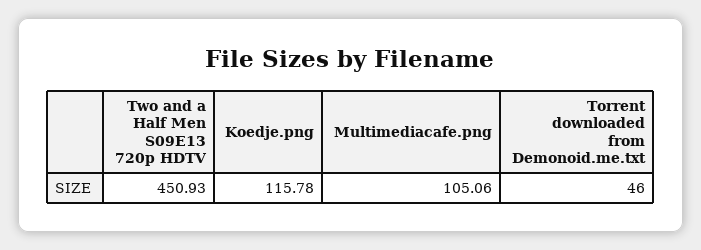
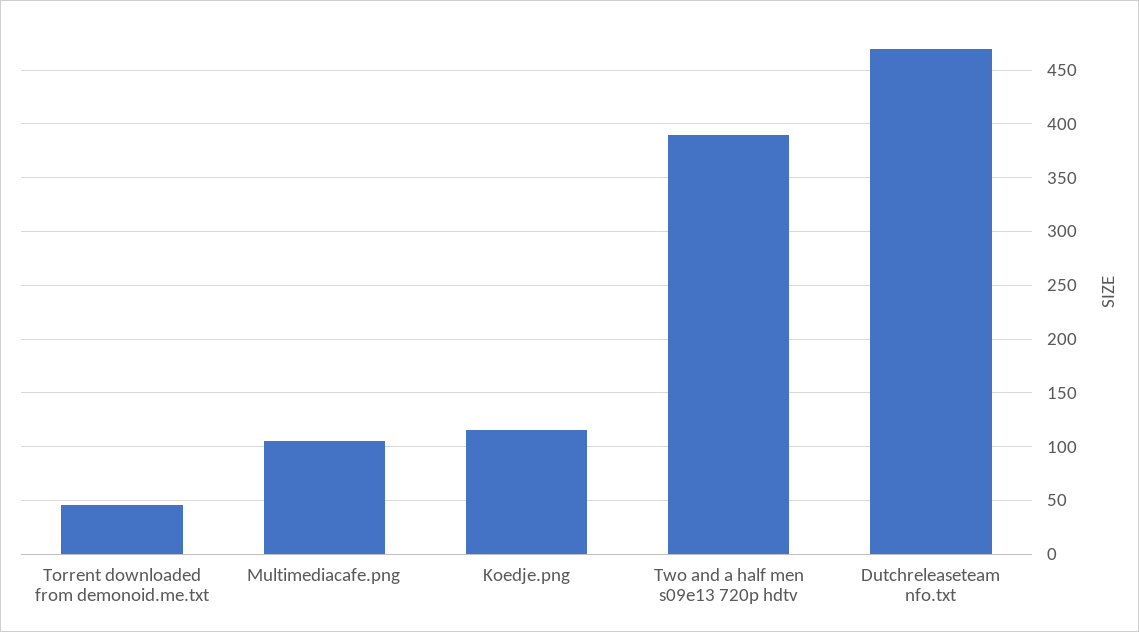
Two and a Half Men S09E13 720p HDTV: 450.93 -> 390
Dutchreleaseteam nfo.txt: none -> 470

